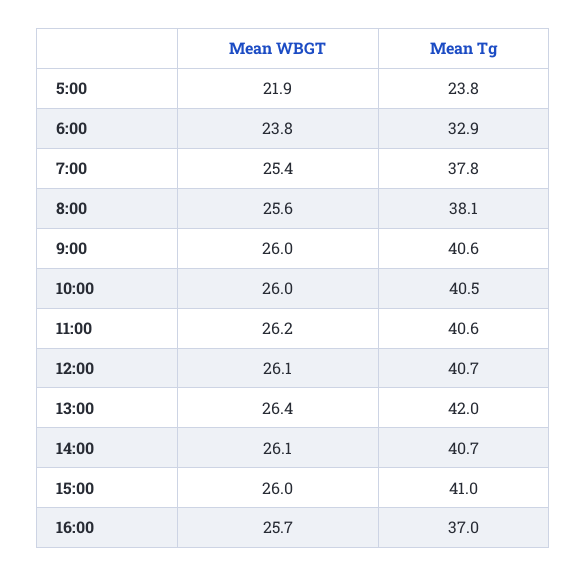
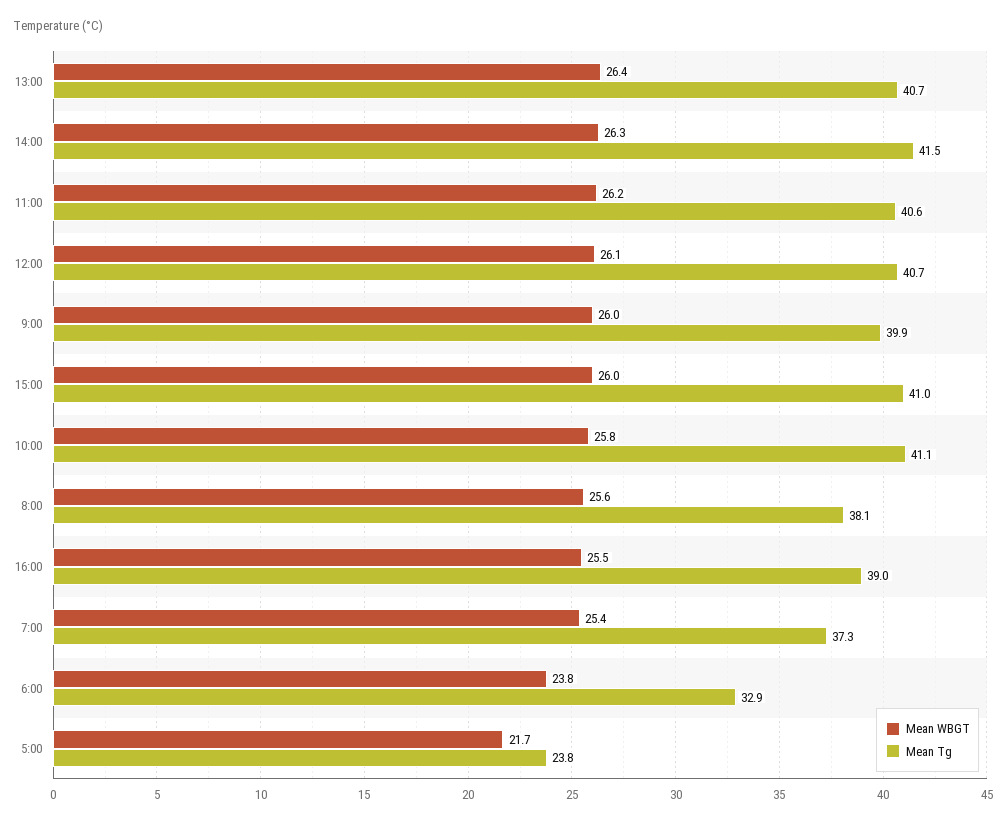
Mean WBGT, 5:00: 21.9 -> 21.7
Mean Tg, 7:00: 37.8 -> 37.3
Mean Tg, 9:00: 40.6 -> 39.9
Mean WBGT, 10:00: 26 -> 25.8
Mean Tg, 10:00: 40.5 -> 41.1
Mean Tg, 13:00: 42 -> 40.7
Mean WBGT, 14:00: 26.1 -> 26.3
Mean Tg, 14:00: 40.7 -> 41.5
Mean WBGT, 16:00: 25.7 -> 25.5
Mean Tg, 16:00: 37 -> 39

